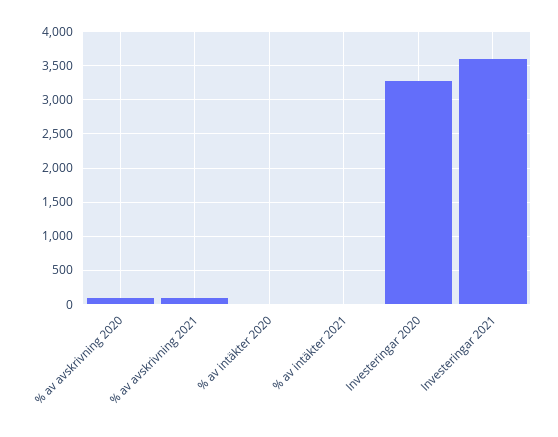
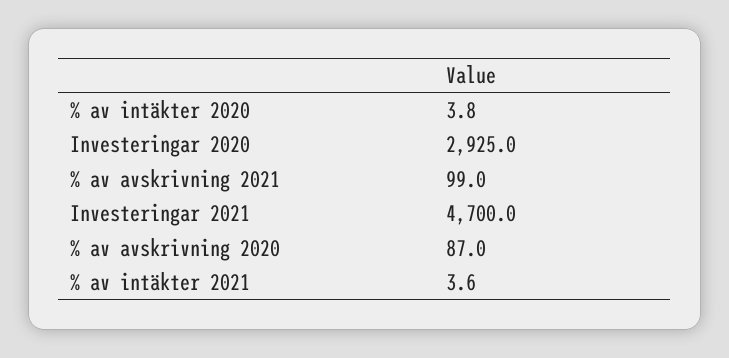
Investeringar 2020: 3300 -> 2925
Investeringar 2021: 3600 -> 4700

